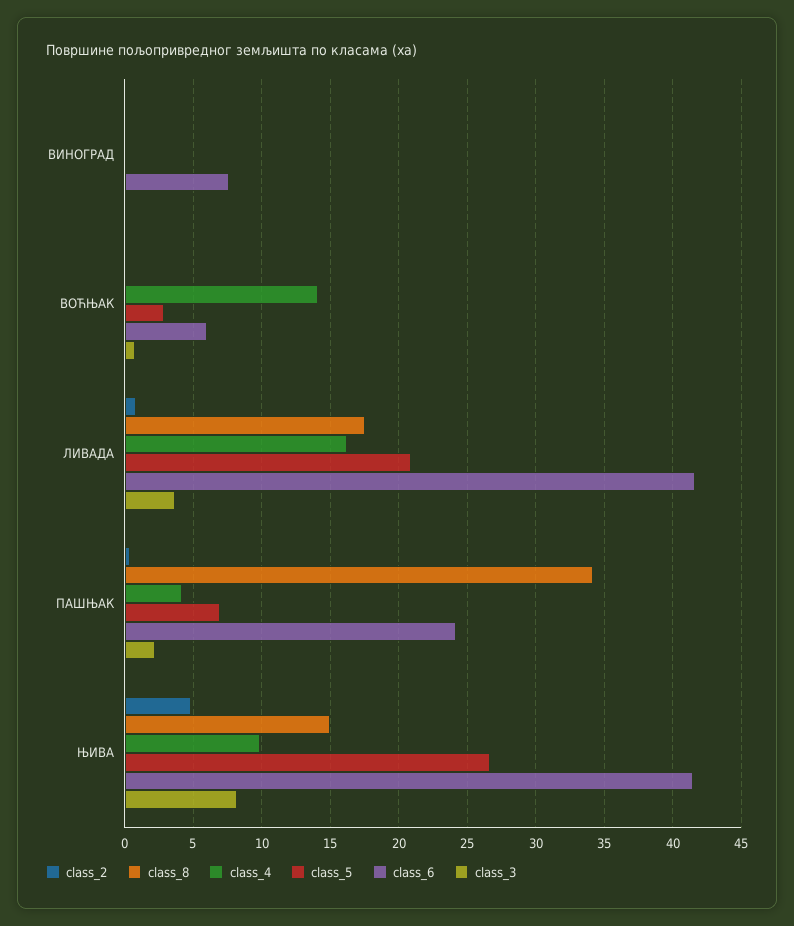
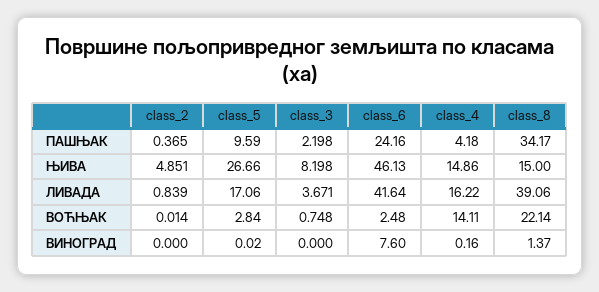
class_8, ВИНОГРАД: 0 -> 1.37
class_8, ВОЋЊАК: 0 -> 22.14
class_6, ВОЋЊАК: 6 -> 2.48
class_8, ЛИВАДА: 17.5 -> 39.06
class_5, ЛИВАДА: 21 -> 17.06
class_5, ПАШЊАК: 7 -> 9.59
class_4, ЊИВА: 10 -> 14.86
class_6, ЊИВА: 41.5 -> 46.13

